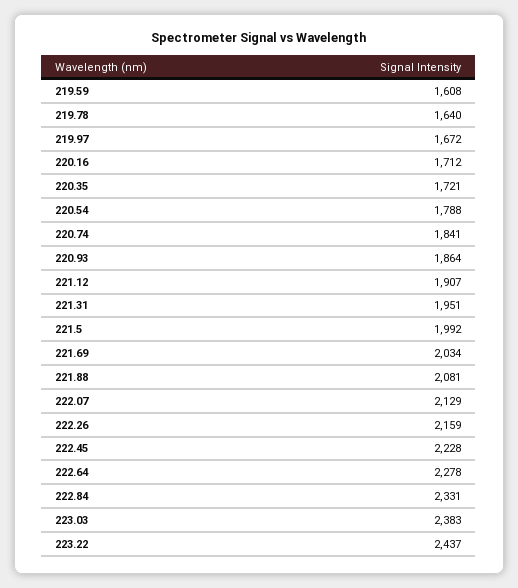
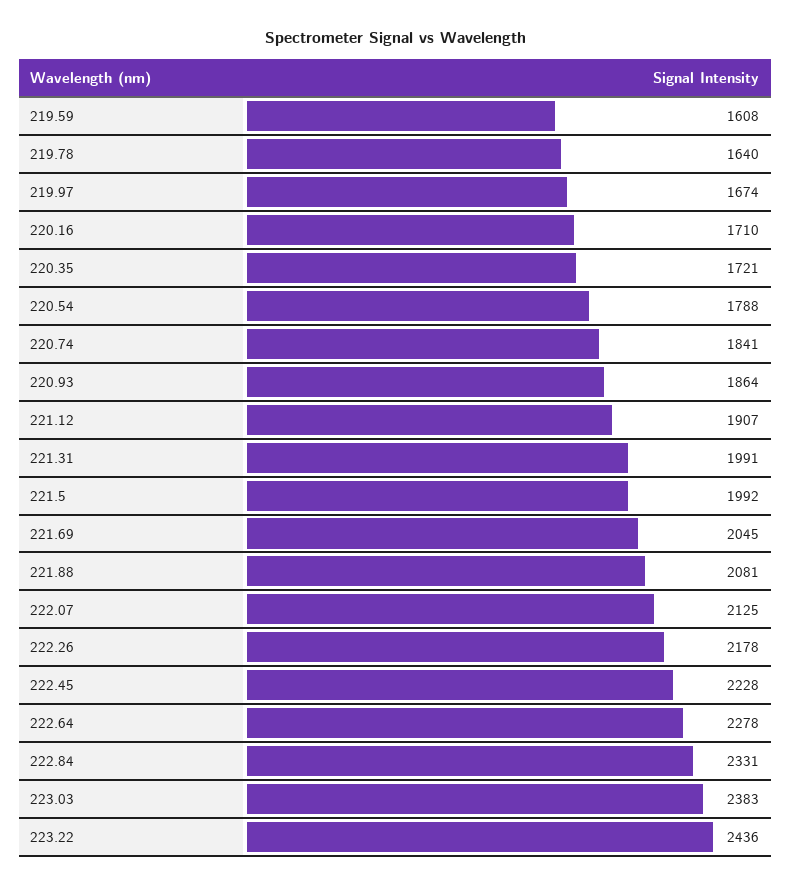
219.97: 1672 -> 1674
220.16: 1712 -> 1710
221.31: 1951 -> 1991
221.69: 2034 -> 2045
222.07: 2129 -> 2125
222.26: 2159 -> 2178
223.22: 2437 -> 2436

